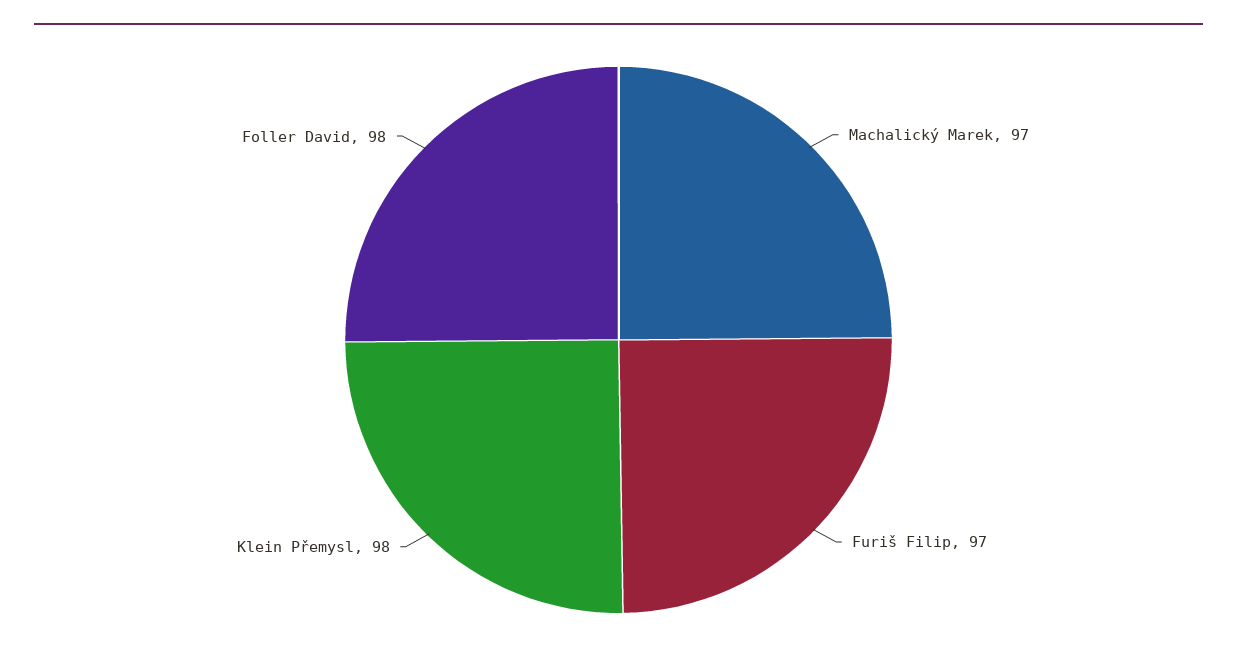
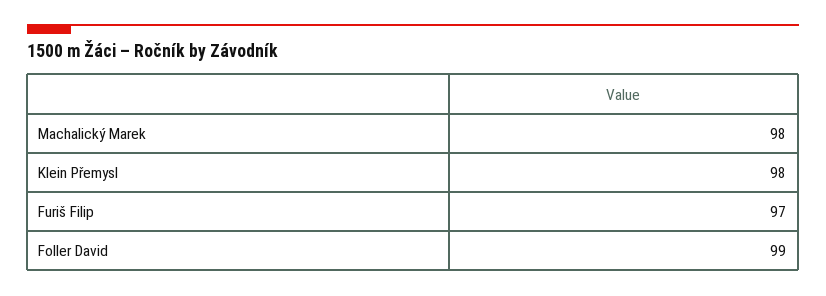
Machalický Marek: 97 -> 98
Foller David: 98 -> 99

